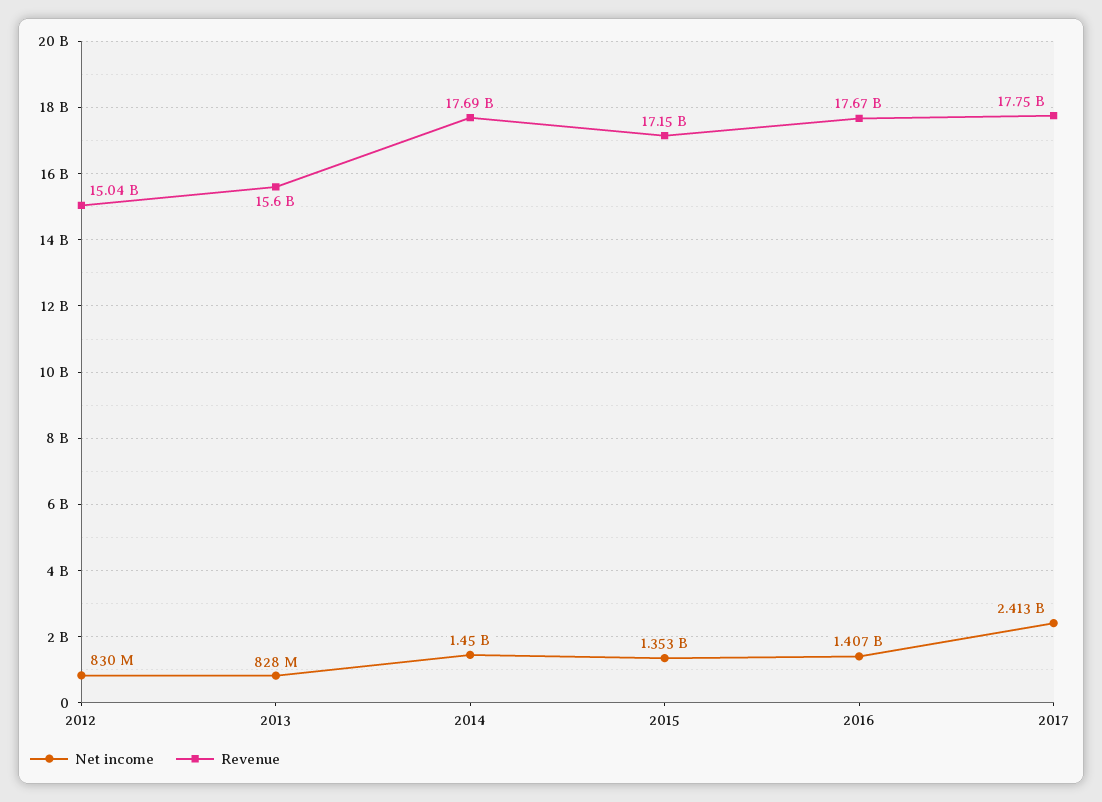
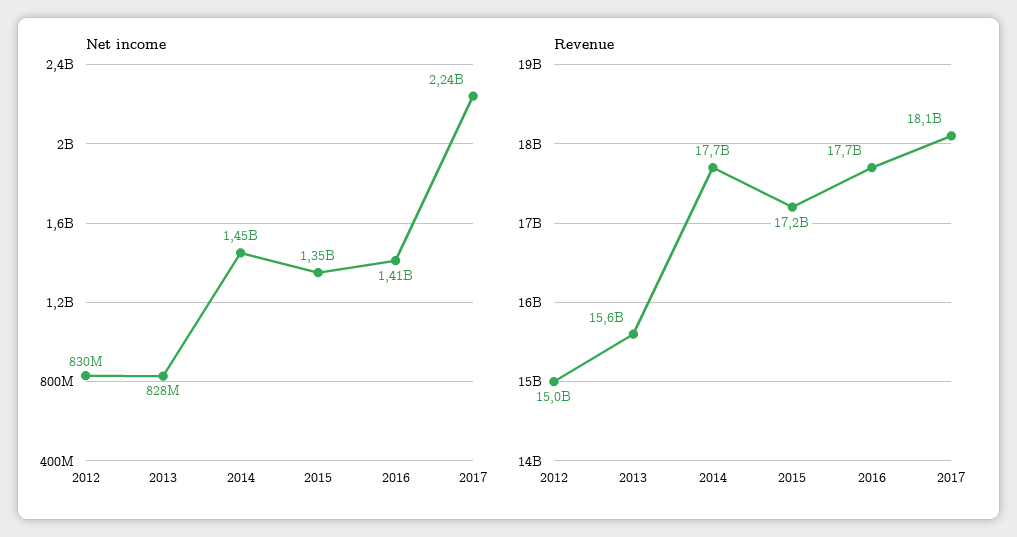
Net income, 2017: 2413000000 -> 2240000000
Revenue, 2017: 17750000000 -> 18100000000

